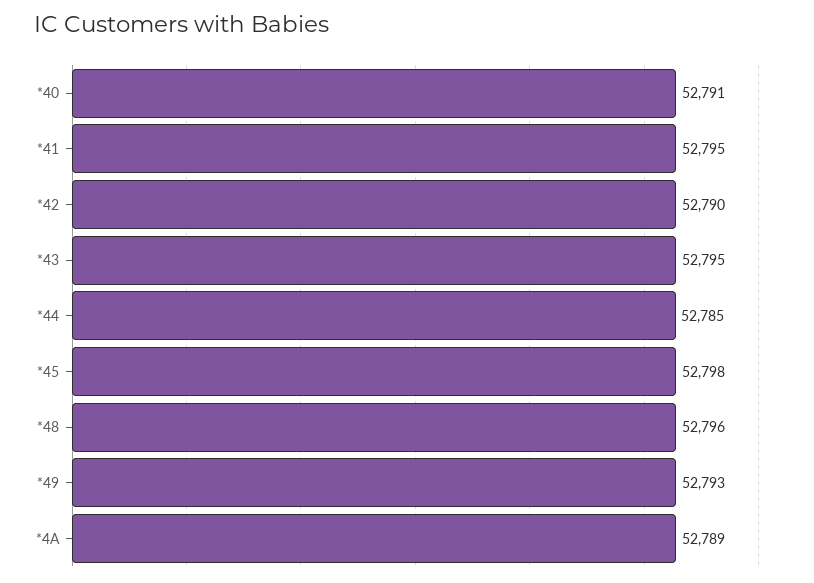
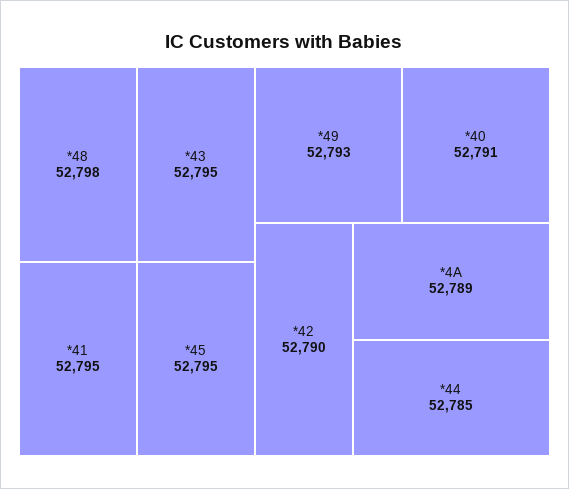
*45: 52798 -> 52795
*48: 52796 -> 52798

